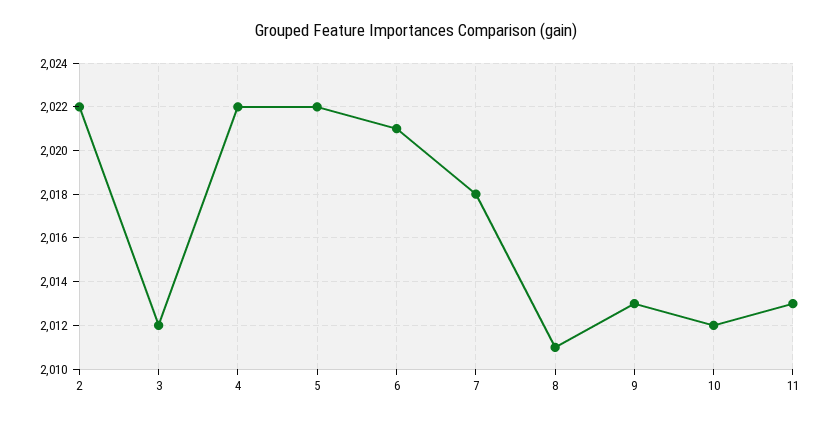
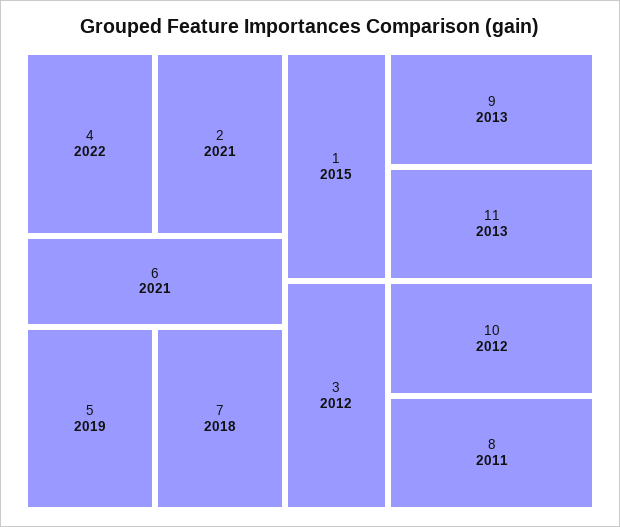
2: 2022 -> 2021
5: 2022 -> 2019
1: none -> 2015

